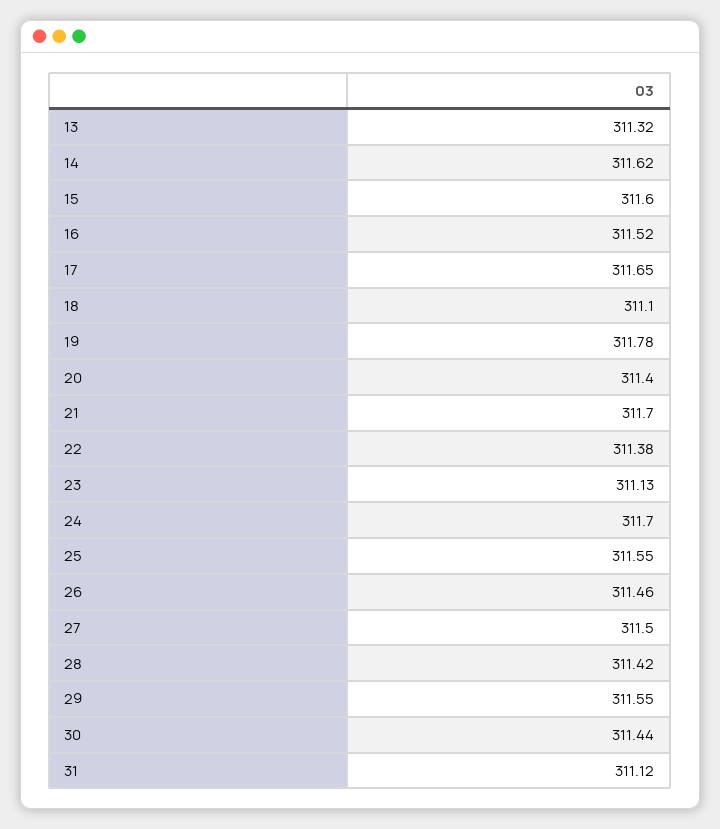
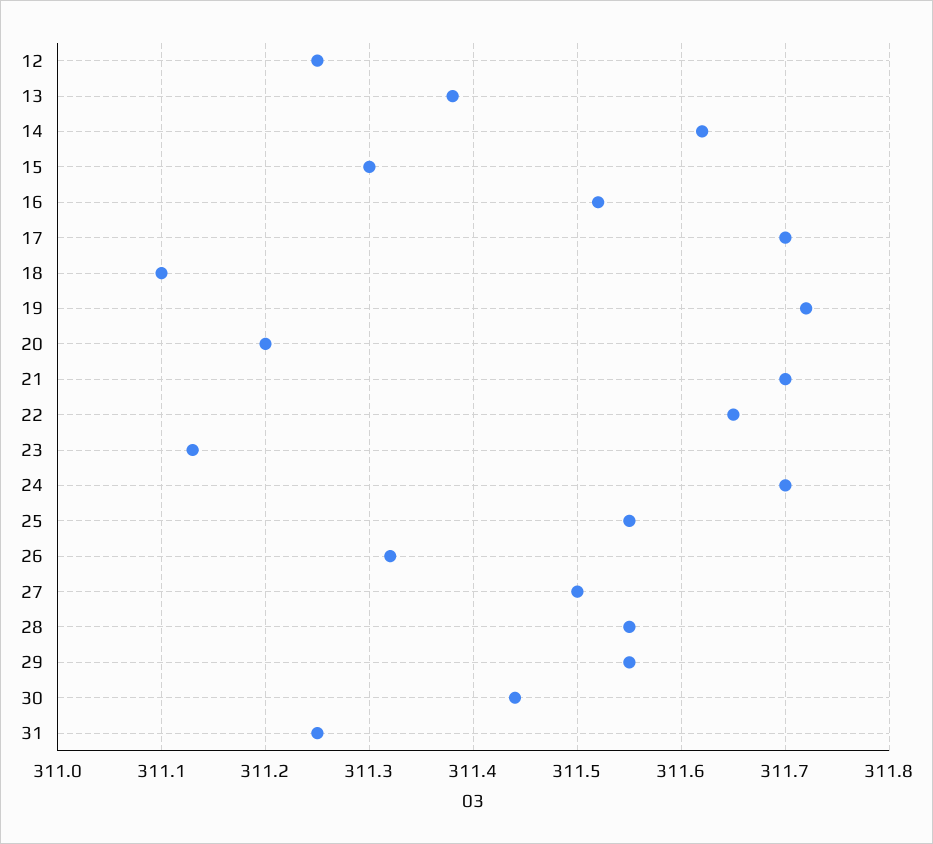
13: 311.32 -> 311.38
15: 311.6 -> 311.3
17: 311.65 -> 311.7
19: 311.78 -> 311.72
20: 311.4 -> 311.2
22: 311.38 -> 311.65
26: 311.46 -> 311.32
28: 311.42 -> 311.55
31: 311.12 -> 311.25
12: none -> 311.25

